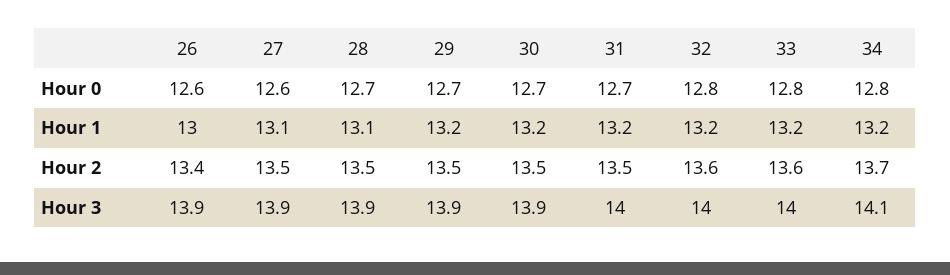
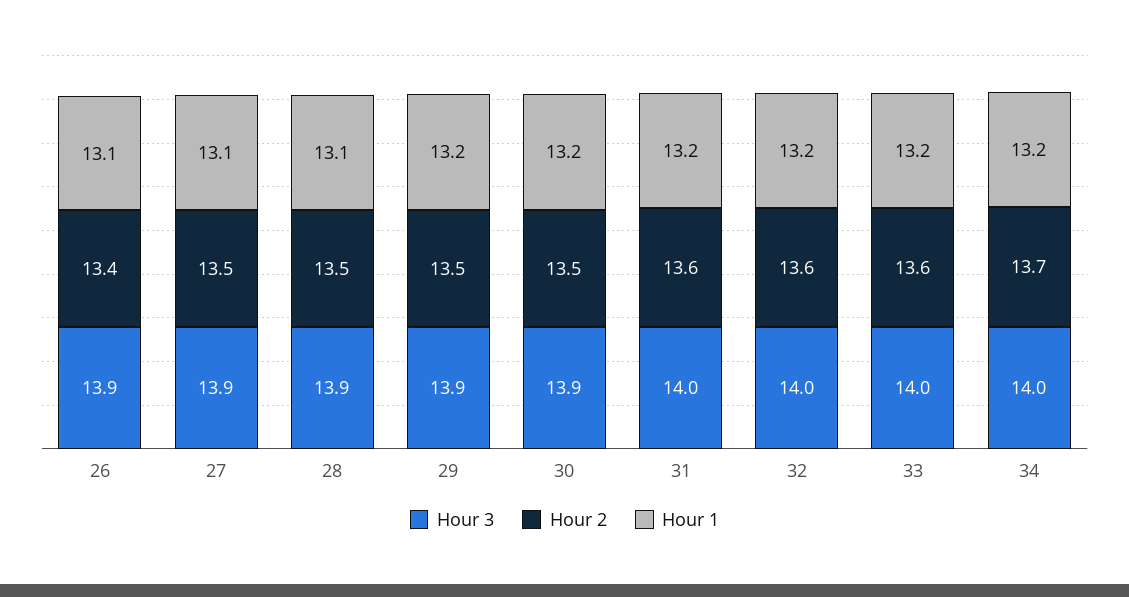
Hour 0, 26: 12.6 -> none
Hour 0, 27: 12.6 -> none
Hour 0, 28: 12.7 -> none
Hour 0, 29: 12.7 -> none
Hour 0, 30: 12.7 -> none
Hour 0, 31: 12.7 -> none
Hour 0, 32: 12.8 -> none
Hour 0, 33: 12.8 -> none
Hour 0, 34: 12.8 -> none
Hour 1, 26: 13 -> 13.1
Hour 2, 31: 13.5 -> 13.6
Hour 3, 34: 14.1 -> 14

